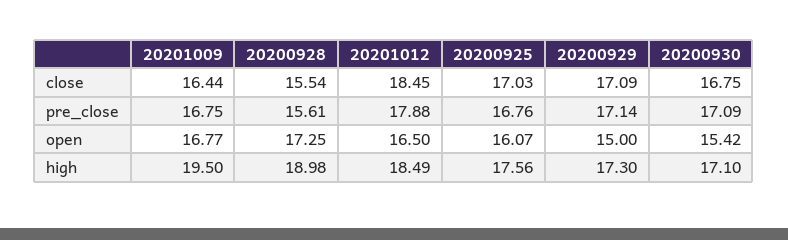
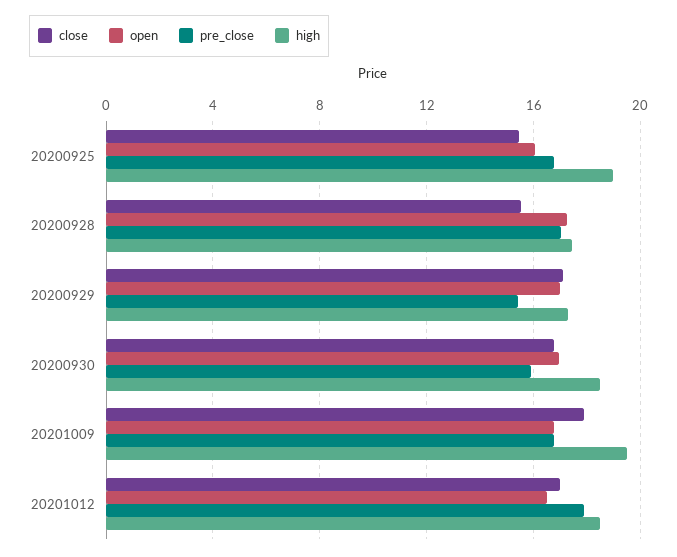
close, 20201009: 16.44 -> 18
close, 20201012: 18.45 -> 17
close, 20200925: 17.03 -> 15.5
pre_close, 20200928: 15.61 -> 17
pre_close, 20200929: 17.14 -> 15.5
pre_close, 20200930: 17.09 -> 16
open, 20200929: 15 -> 17
open, 20200930: 15.42 -> 17
high, 20200928: 18.98 -> 17.5
high, 20200925: 17.56 -> 19
high, 20200930: 17.1 -> 18.5

